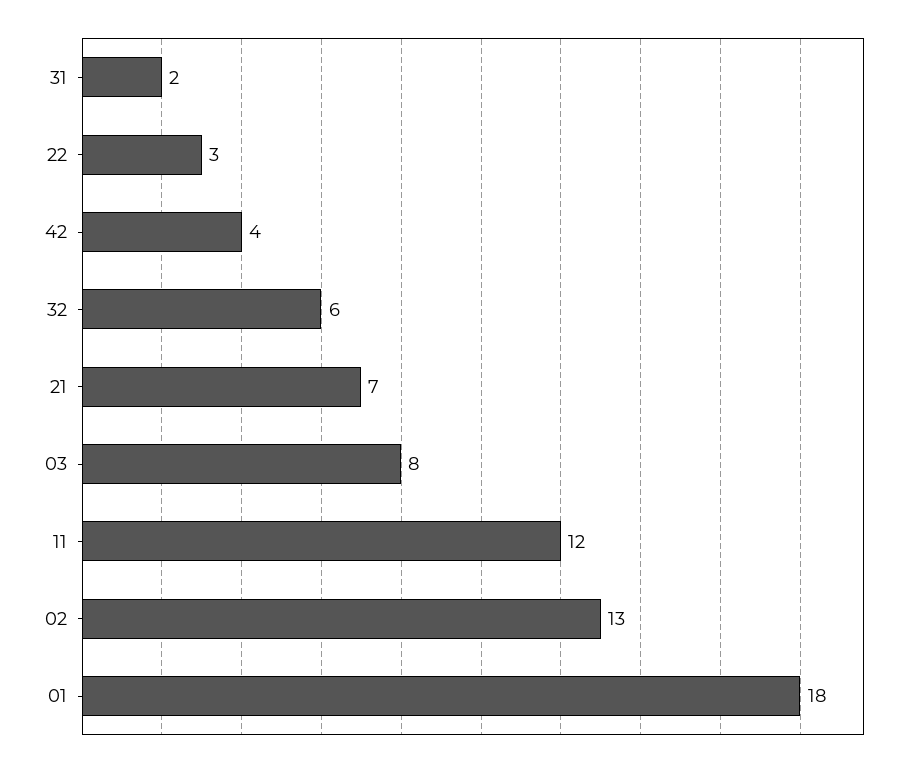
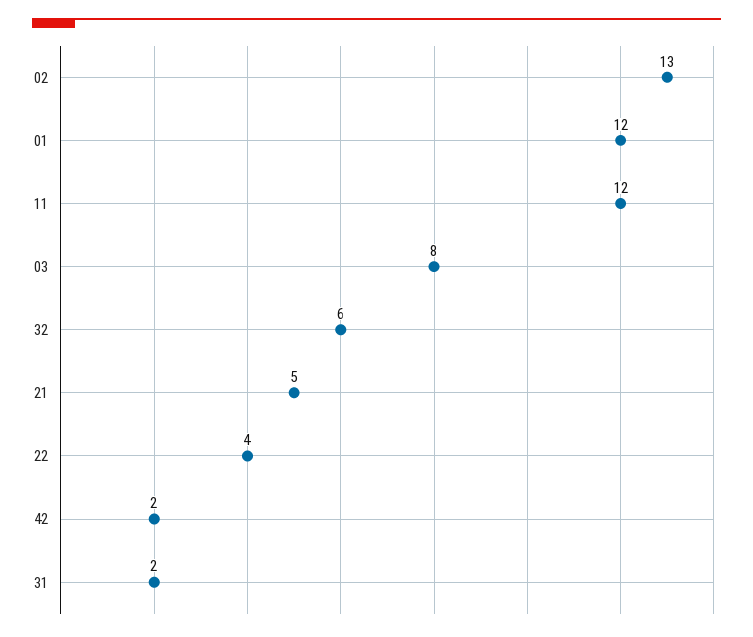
22: 3 -> 4
42: 4 -> 2
21: 7 -> 5
01: 18 -> 12

